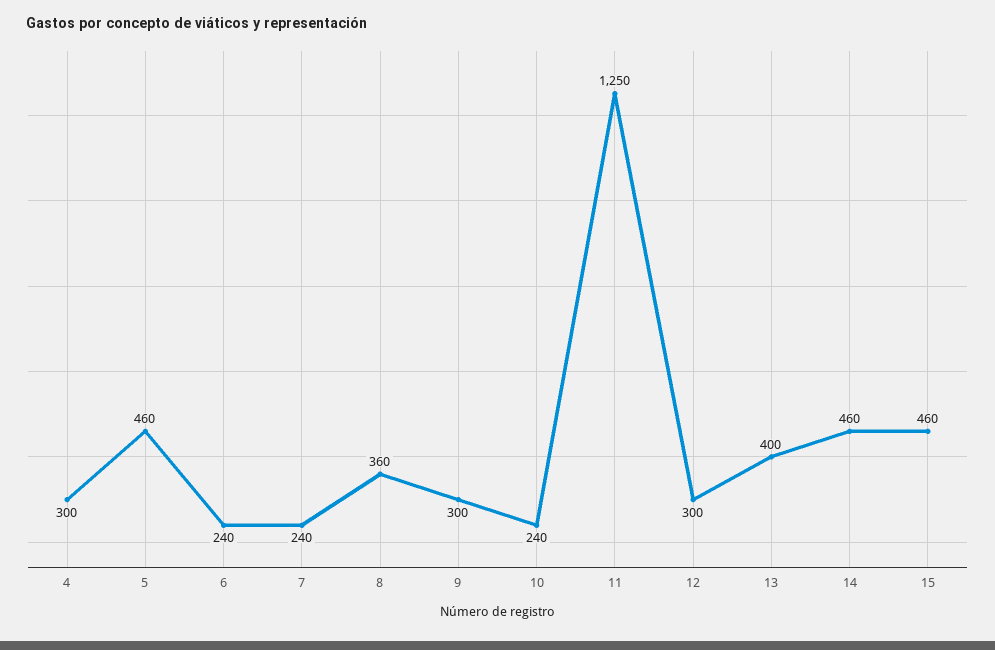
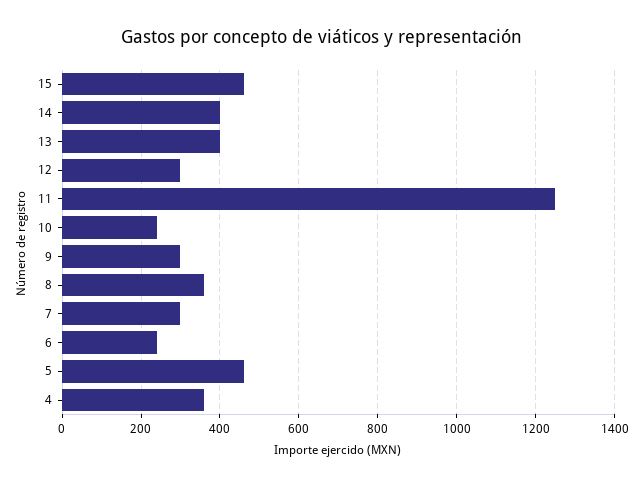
4: 300 -> 360
7: 240 -> 300
14: 460 -> 400

